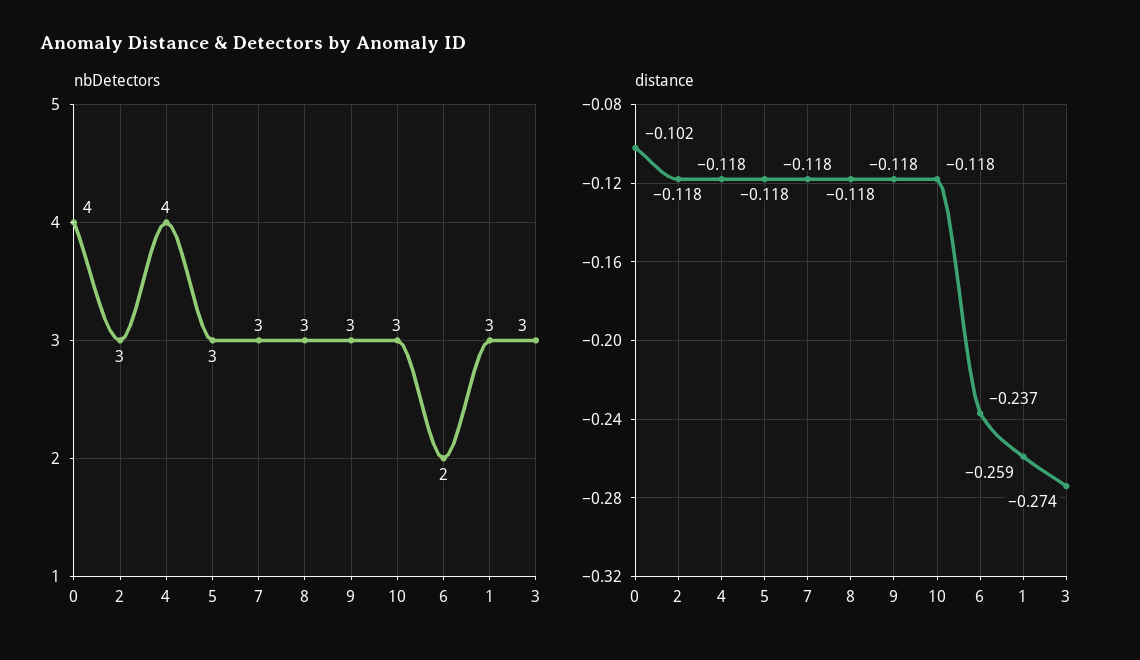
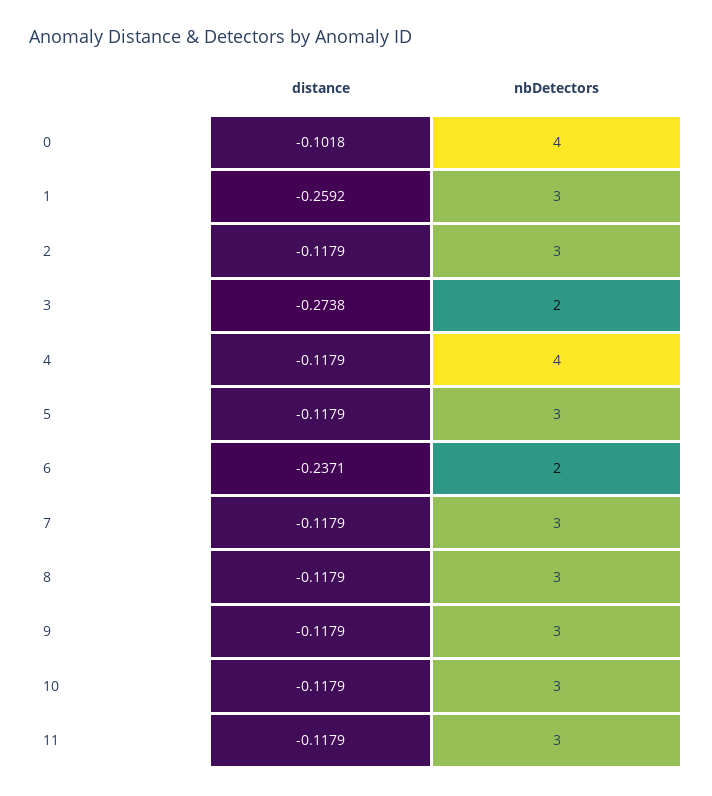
nbDetectors, 3: 3 -> 2
distance, 11: none -> -0.1179
nbDetectors, 11: none -> 3

